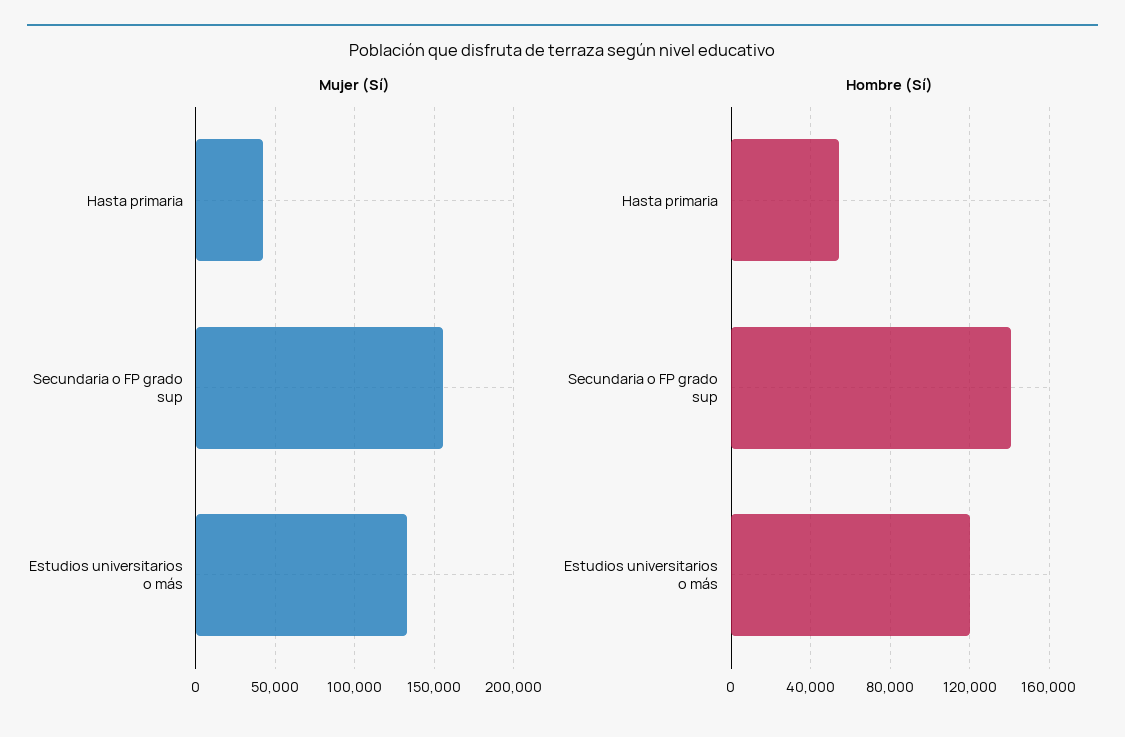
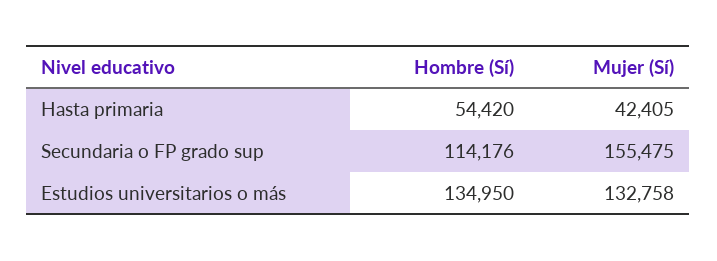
Hombre (Sí), Secundaria o FP grado sup: 140000 -> 114176
Hombre (Sí), Estudios universitarios o más: 120000 -> 134950

